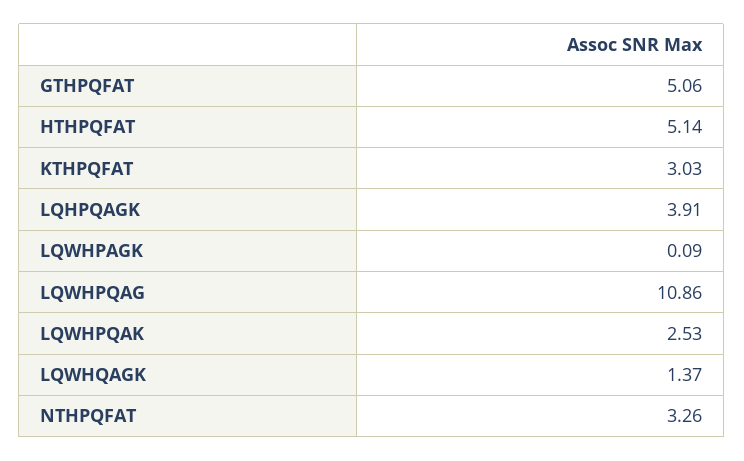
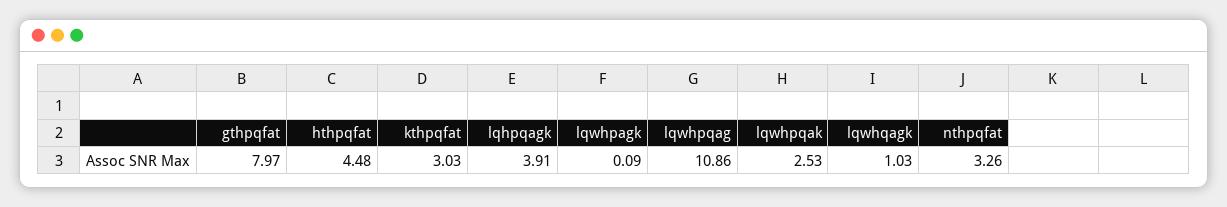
GTHPQFAT: 5.06 -> 7.97
HTHPQFAT: 5.14 -> 4.48
LQWHQAGK: 1.37 -> 1.03

